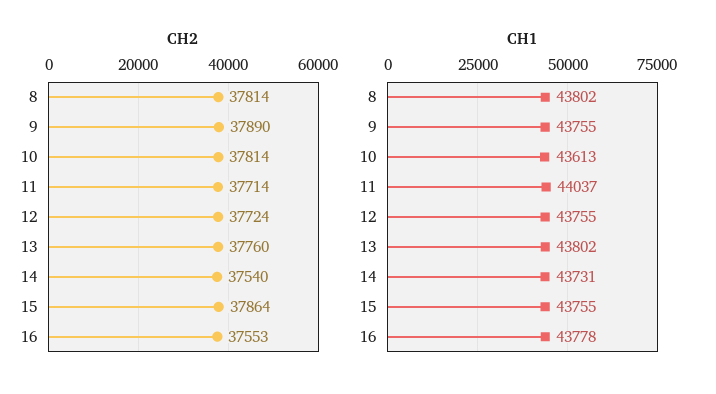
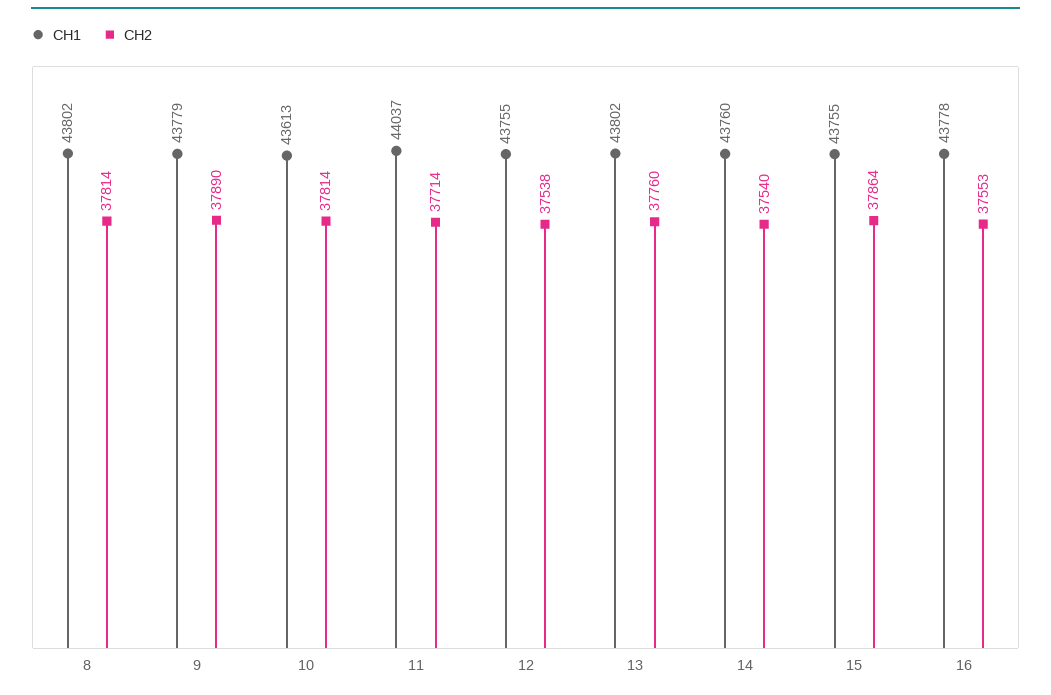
CH2, 12: 37724 -> 37538
CH1, 9: 43755 -> 43779
CH1, 14: 43731 -> 43760

